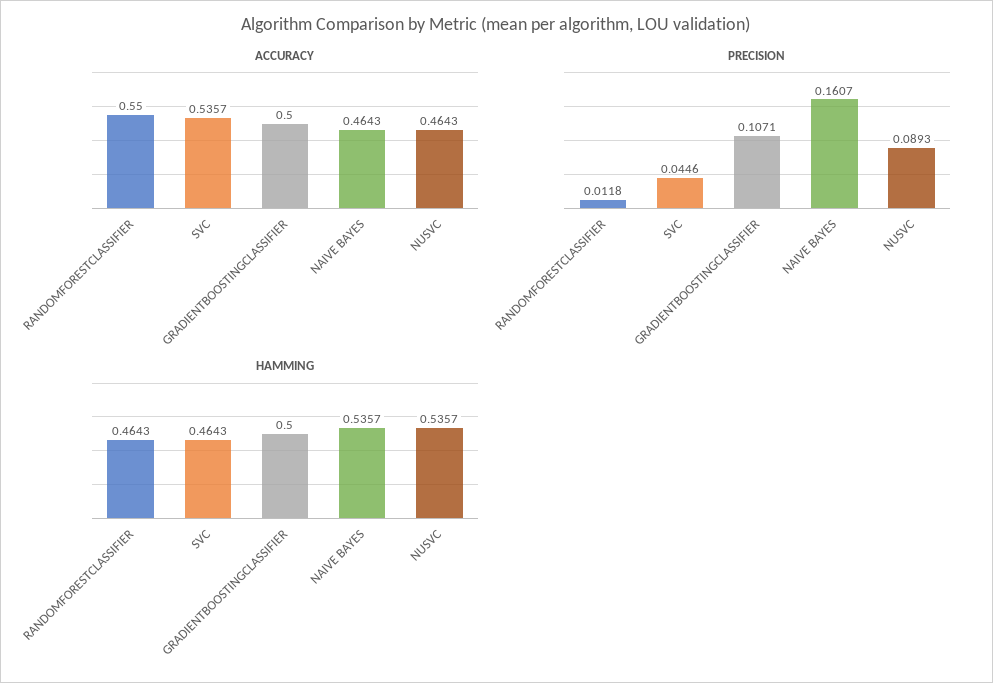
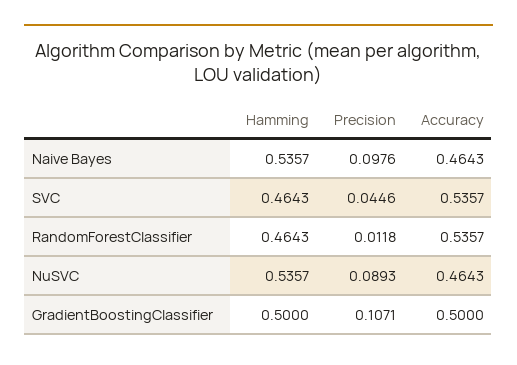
ACCURACY, RANDOMFORESTCLASSIFIER: 0.55 -> 0.5357
PRECISION, NAIVE BAYES: 0.1607 -> 0.0976

